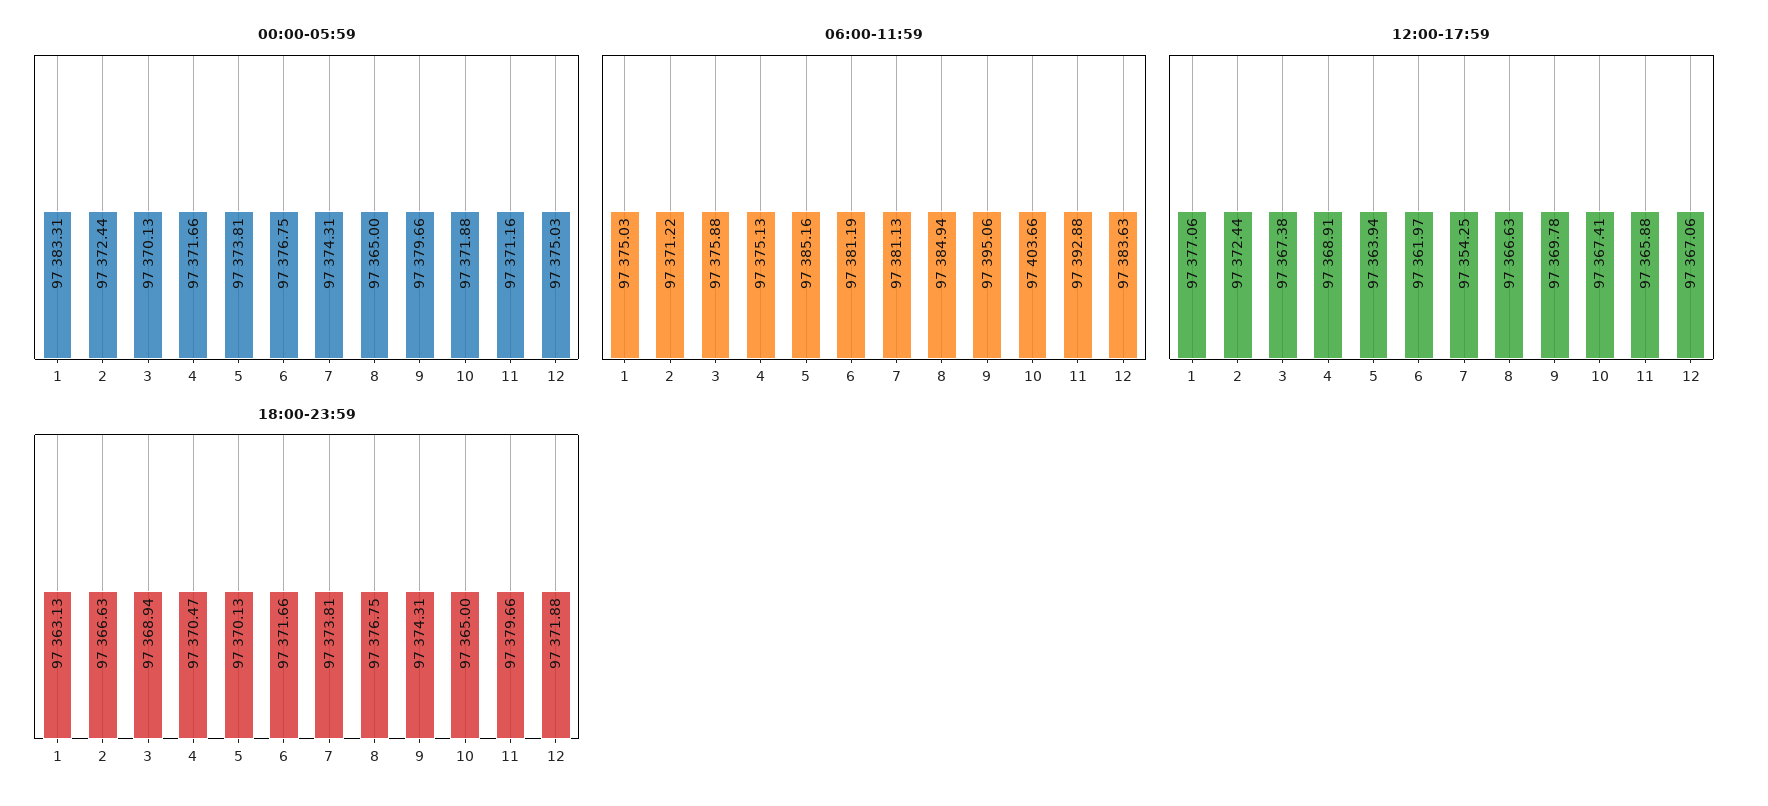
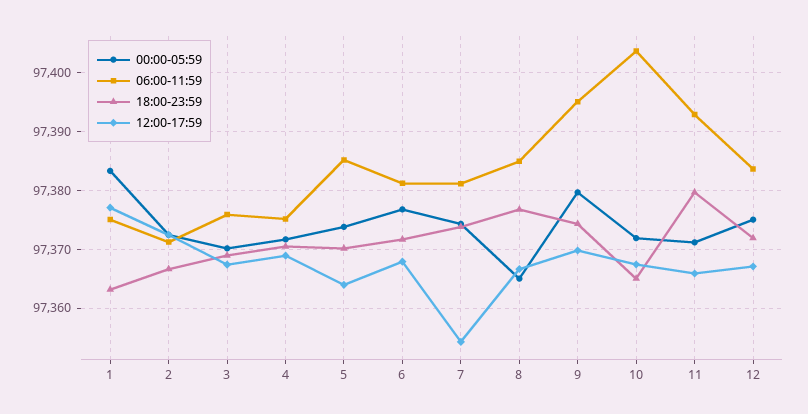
12:00-17:59, 6: 97361.97 -> 97368

